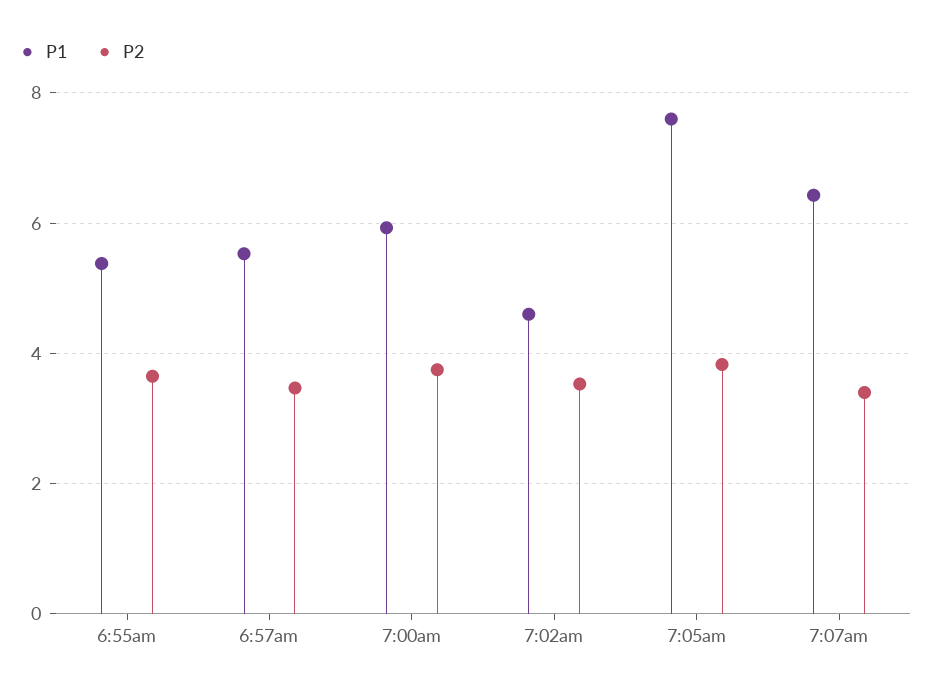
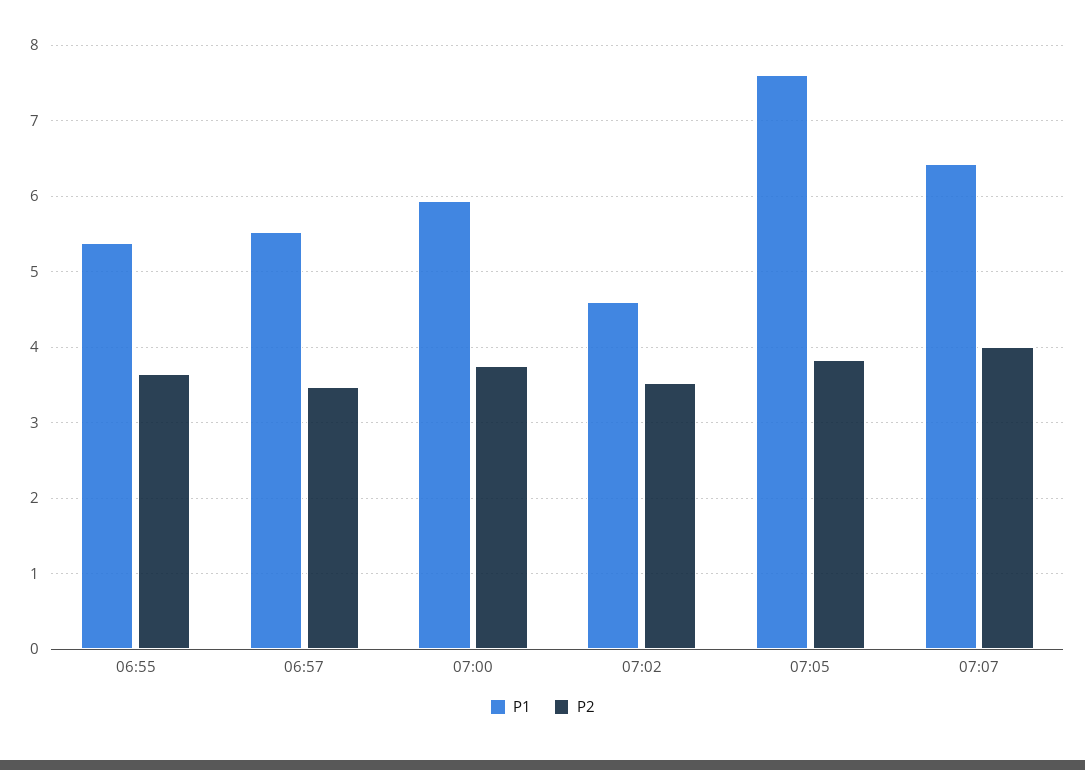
P2, 7:07am: 3.4 -> 4

